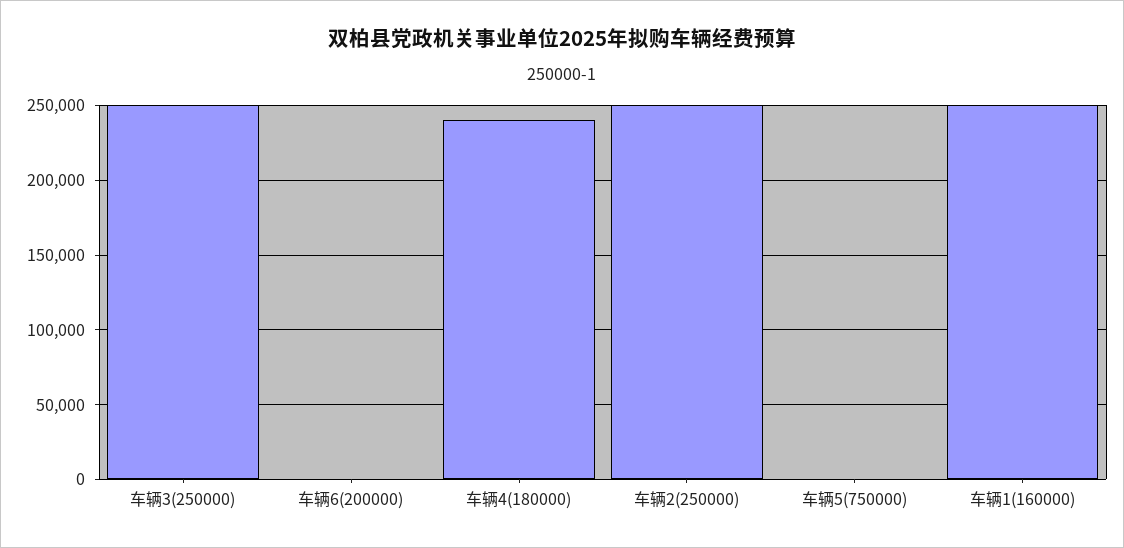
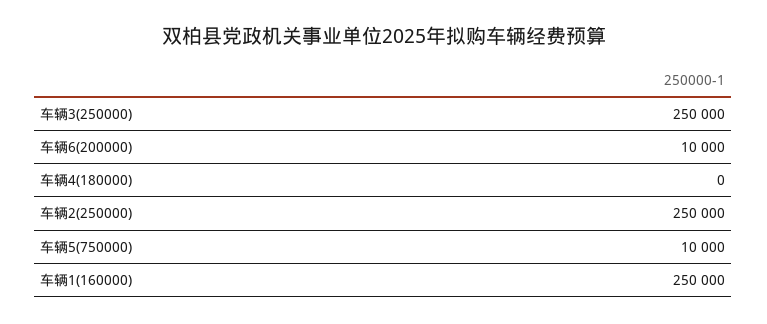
车辆6(200000): 0 -> 10000
车辆4(180000): 240000 -> 0
车辆5(750000): 0 -> 10000

